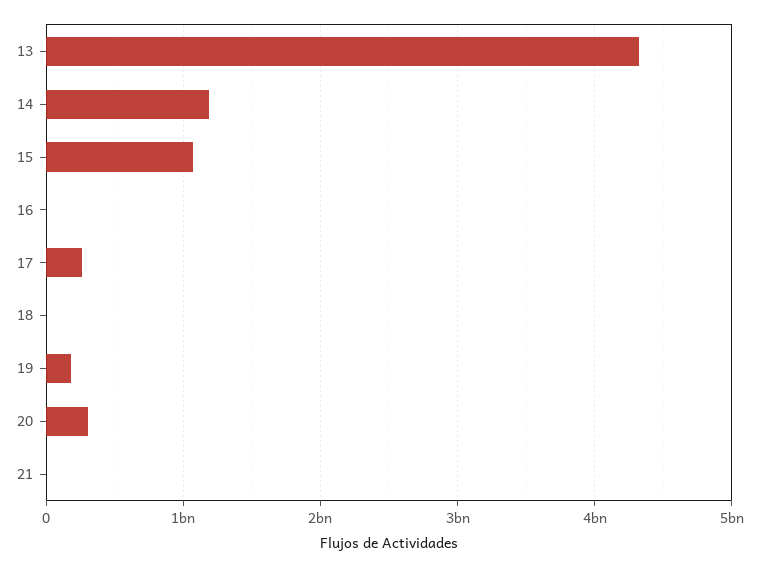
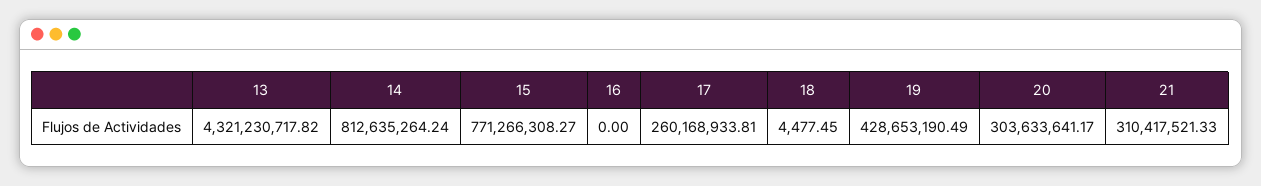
14: 1200000000 -> 812635264.24
15: 1100000000 -> 771266308.27
19: 200000000 -> 428653190.49
21: 0 -> 310417521.33

